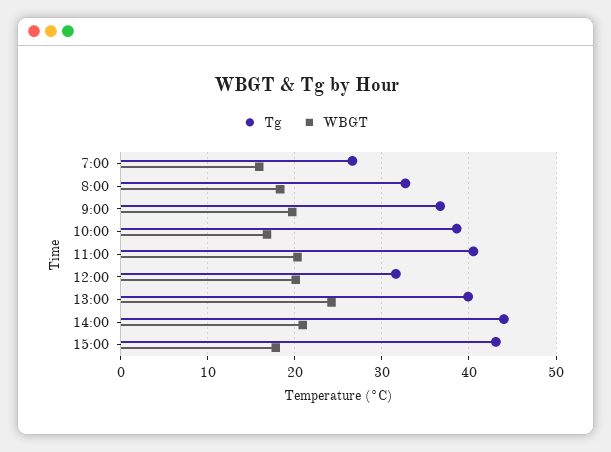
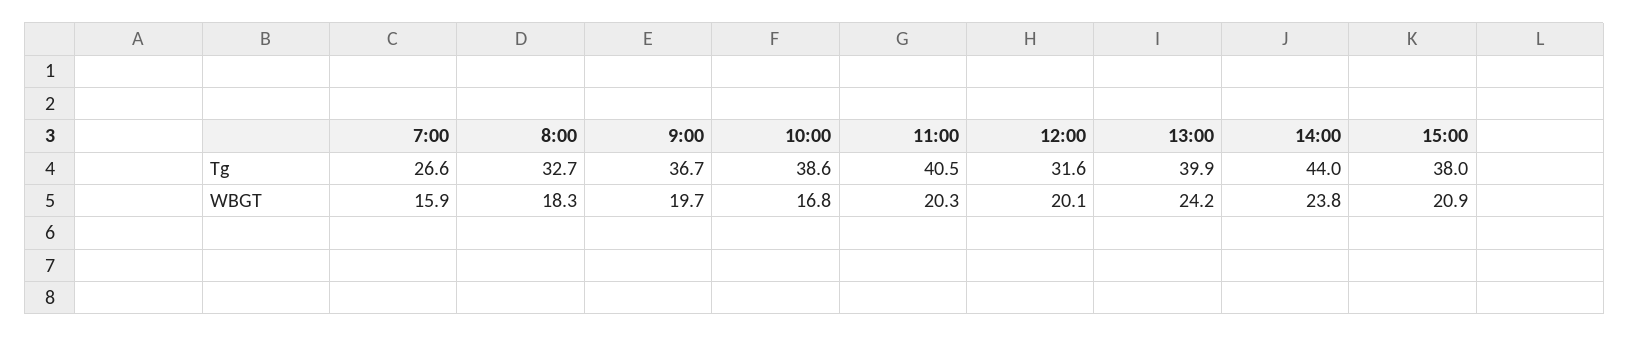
WBGT, 14:00: 21 -> 23.8
Tg, 15:00: 43 -> 38
WBGT, 15:00: 18 -> 20.9

